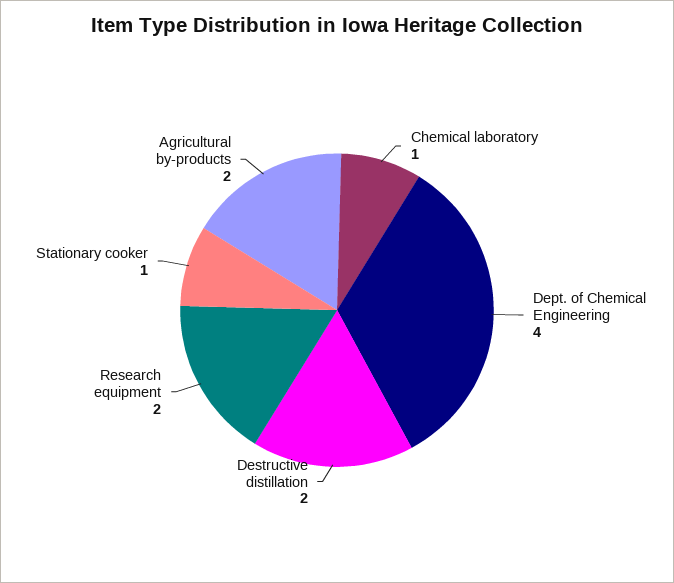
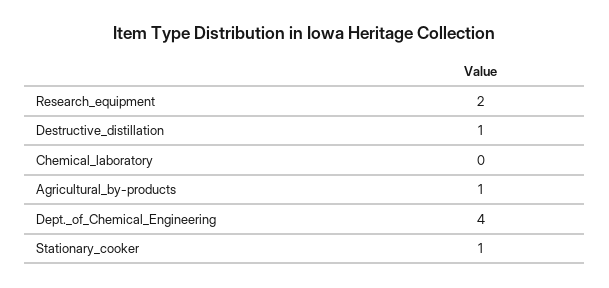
Chemical laboratory: 1 -> 0
Destructive distillation: 2 -> 1
Agricultural by-products: 2 -> 1

